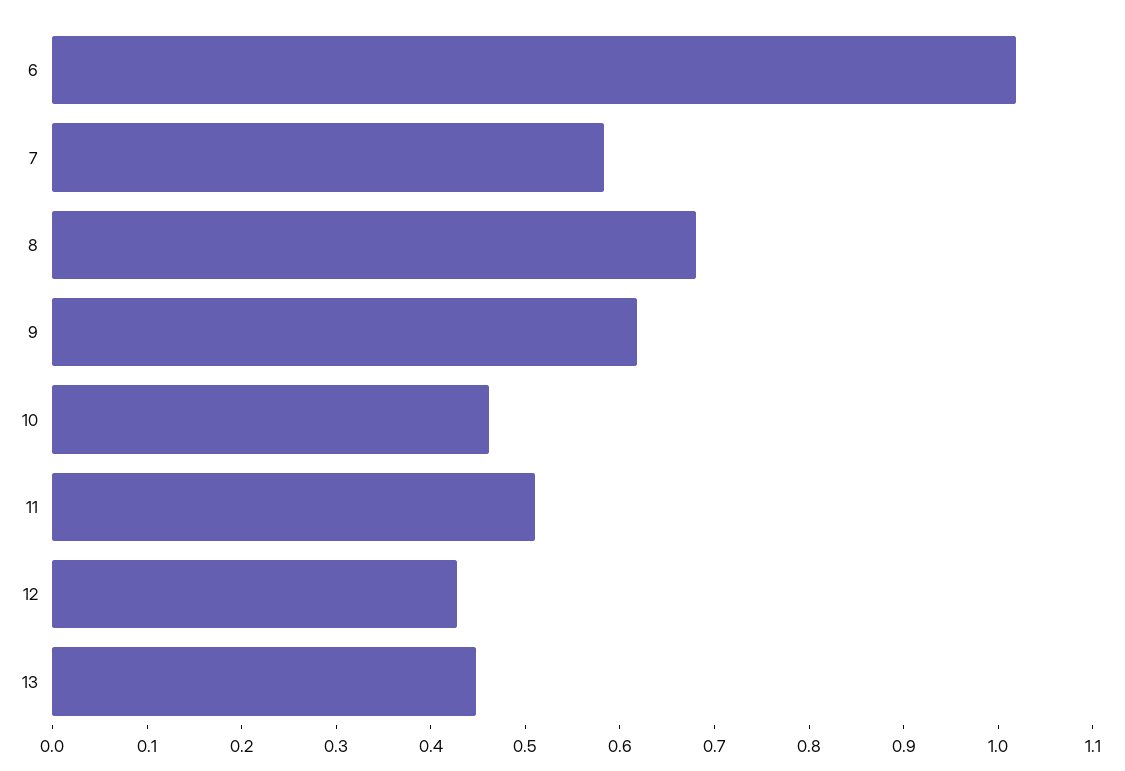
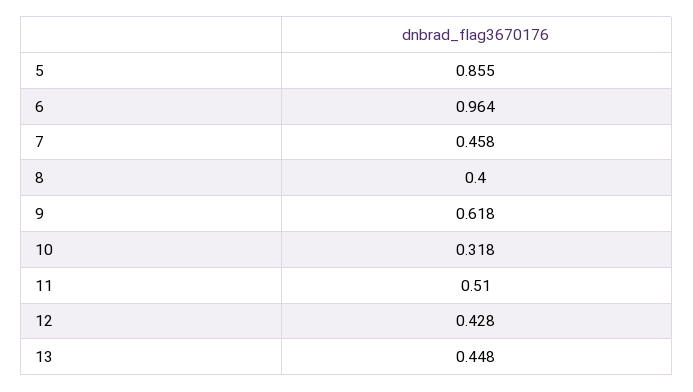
6: 1.02 -> 0.964
7: 0.58 -> 0.458
8: 0.68 -> 0.4
10: 0.46 -> 0.318
5: none -> 0.855

